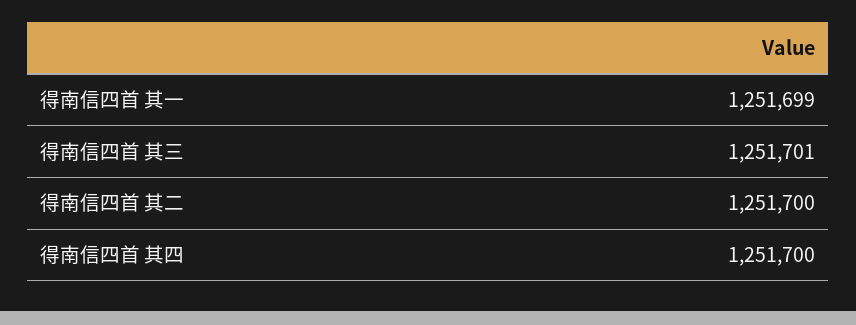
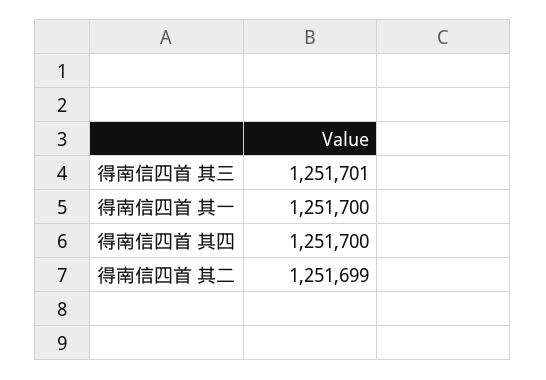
得南信四首 其一: 1251699 -> 1251700
得南信四首 其二: 1251700 -> 1251699

